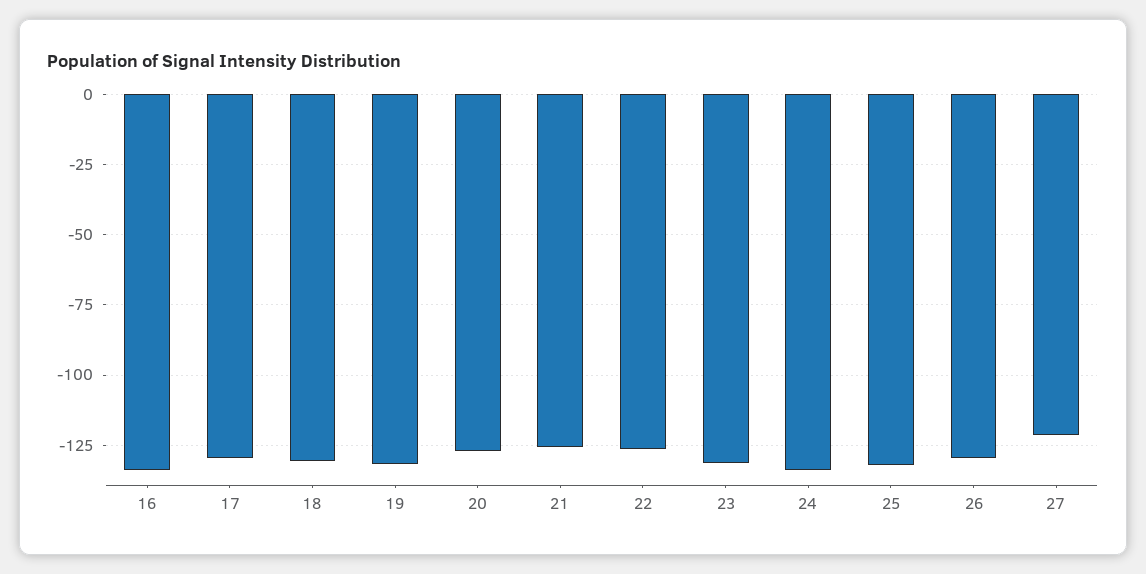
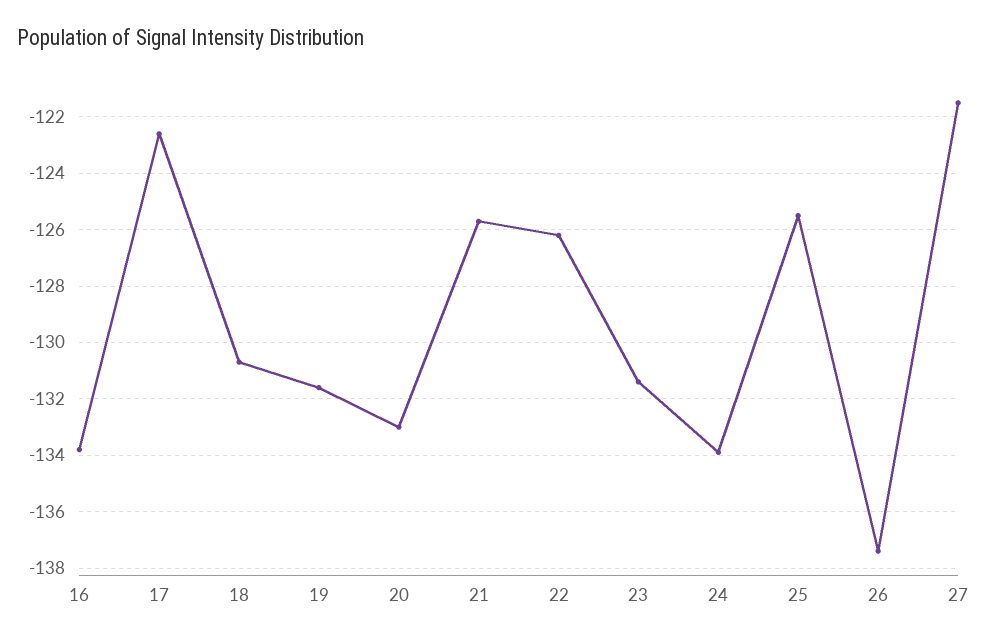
17: -130 -> -122.5
20: -127.5 -> -133
25: -132.5 -> -125.5
26: -130 -> -137.5

